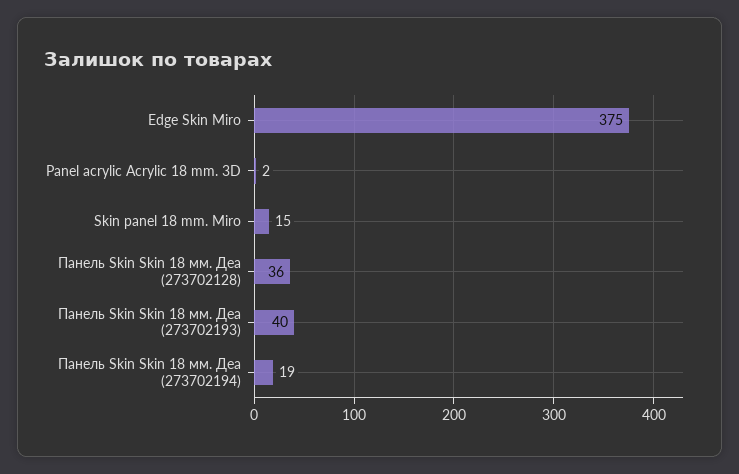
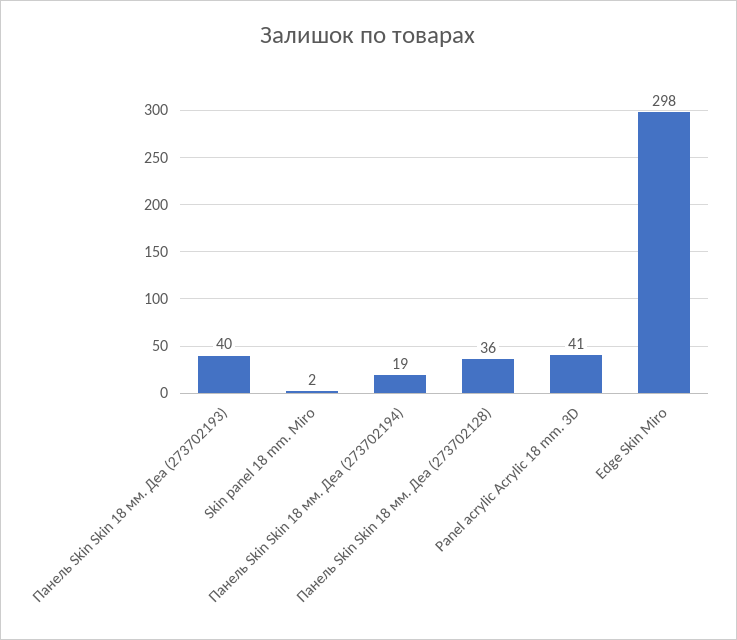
Edge Skin Miro: 375 -> 298
Panel acrylic Acrylic 18 mm. 3D: 2 -> 41
Skin panel 18 mm. Miro: 15 -> 2

